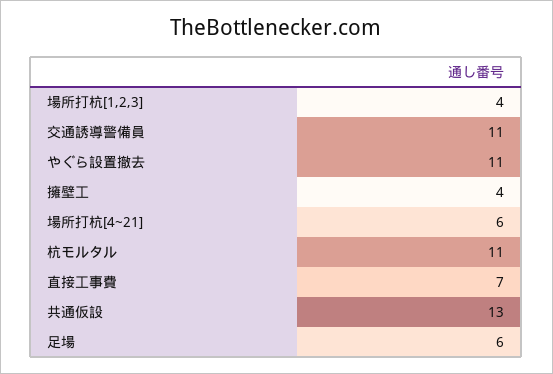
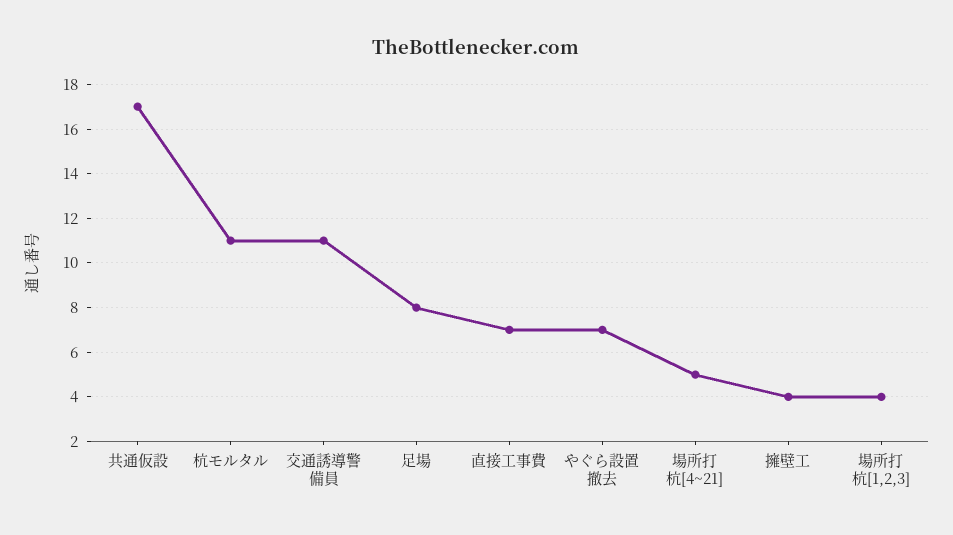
やぐら設置撤去: 11 -> 7
場所打杭[4~21]: 6 -> 5
共通仮設: 13 -> 17
足場: 6 -> 8

